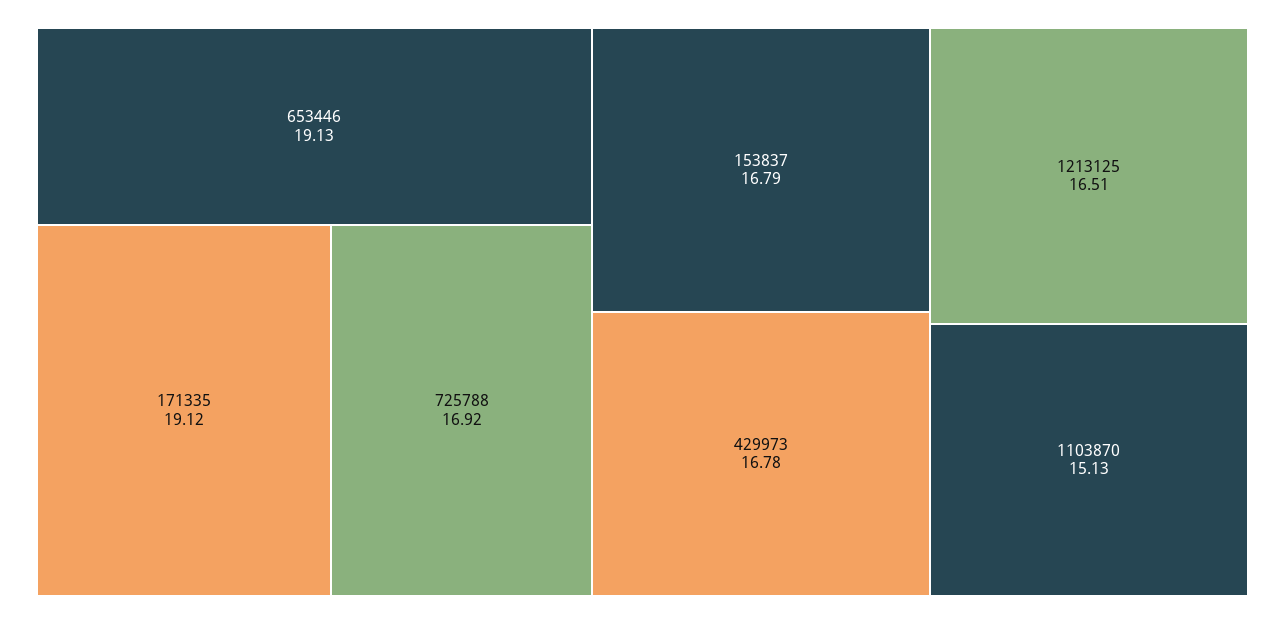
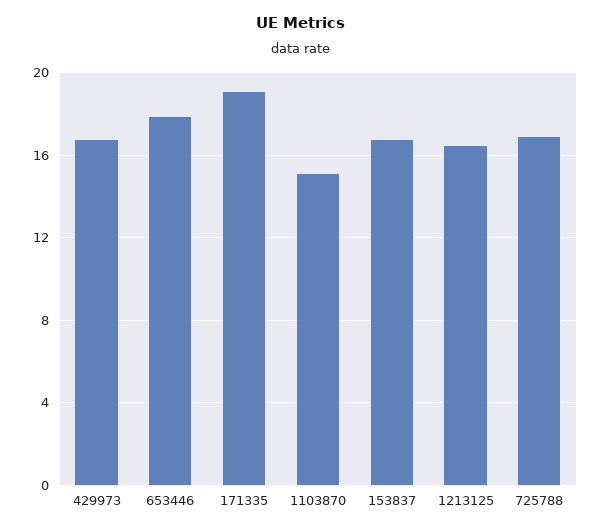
653446: 19.13 -> 18

